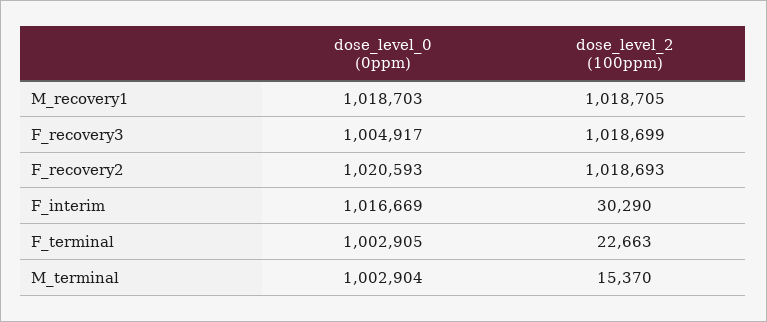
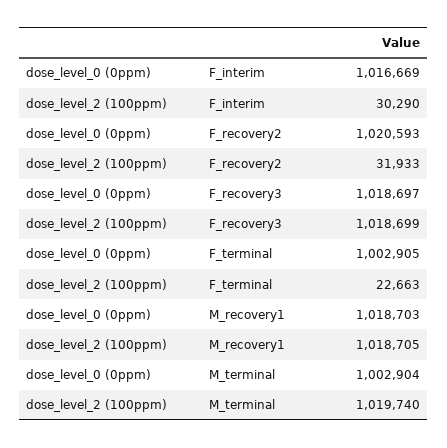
dose_level_0 (0ppm), F_recovery3: 1004917 -> 1018697
dose_level_2 (100ppm), F_recovery2: 1018693 -> 31933
dose_level_2 (100ppm), M_terminal: 15370 -> 1019740

